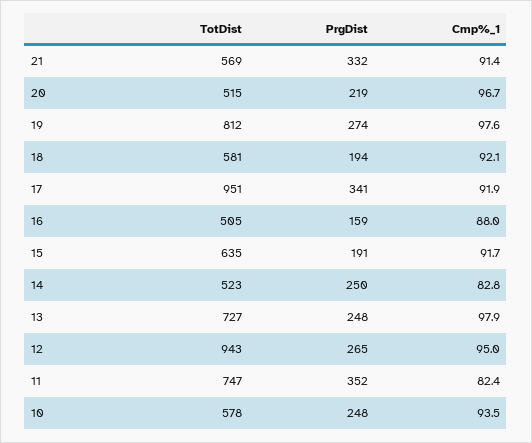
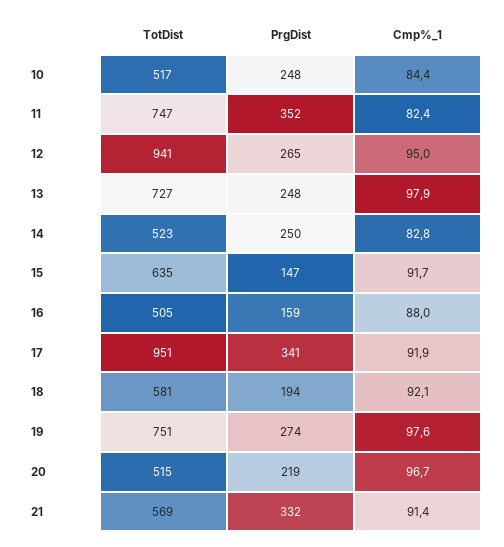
TotDist, 19: 812 -> 751
PrgDist, 15: 191 -> 147
TotDist, 12: 943 -> 941
TotDist, 10: 578 -> 517
Cmp%_1, 10: 93.5 -> 84.4

